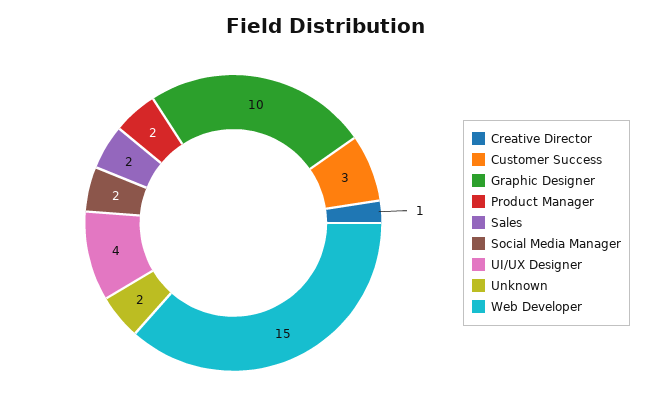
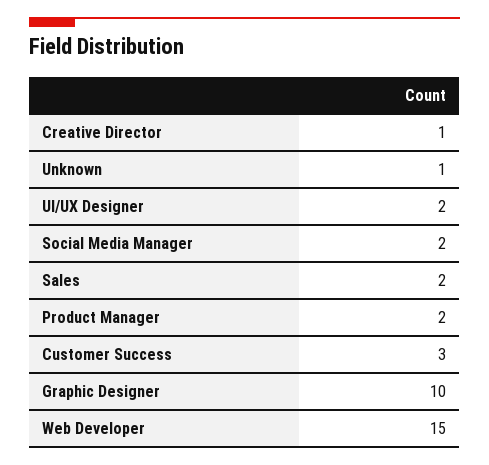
UI/UX Designer: 4 -> 2
Unknown: 2 -> 1

